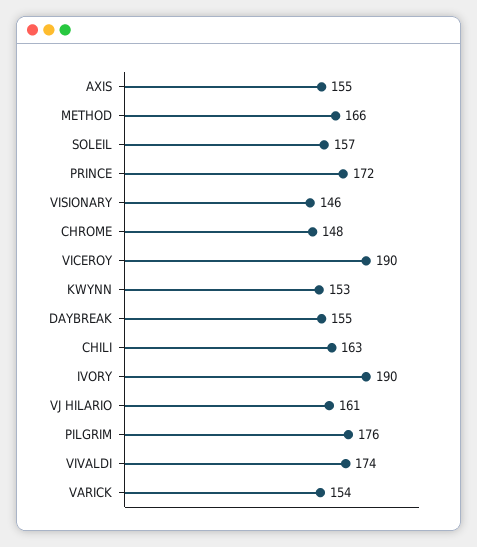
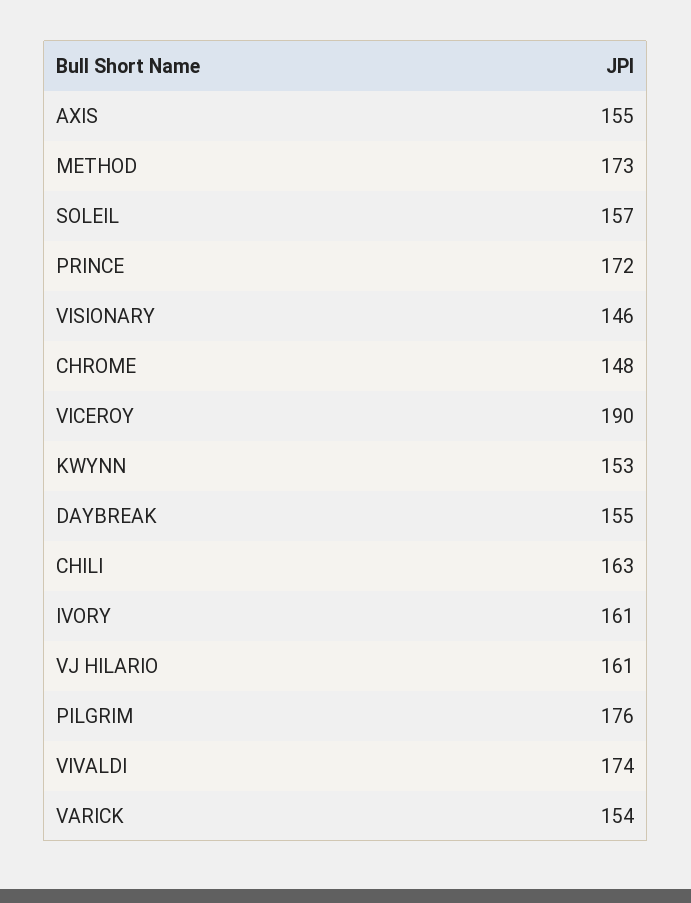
METHOD: 166 -> 173
IVORY: 190 -> 161

